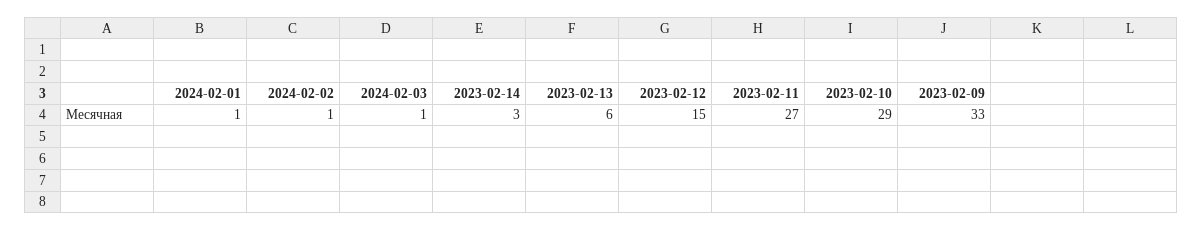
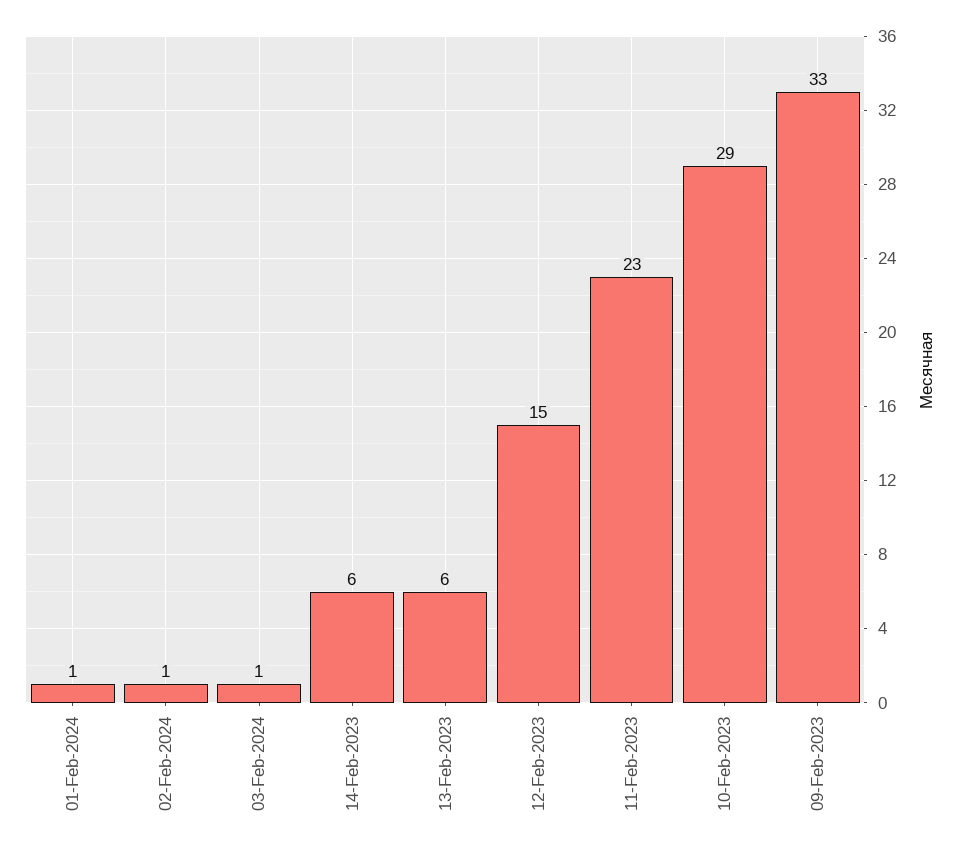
2023-02-14: 3 -> 6
2023-02-11: 27 -> 23

